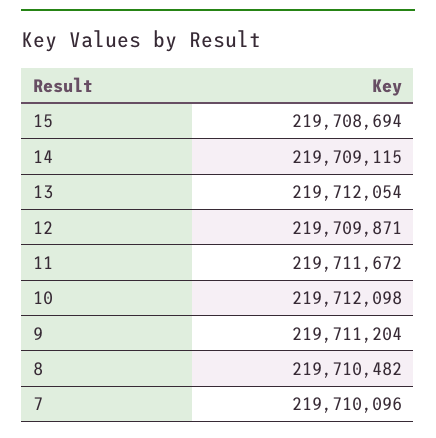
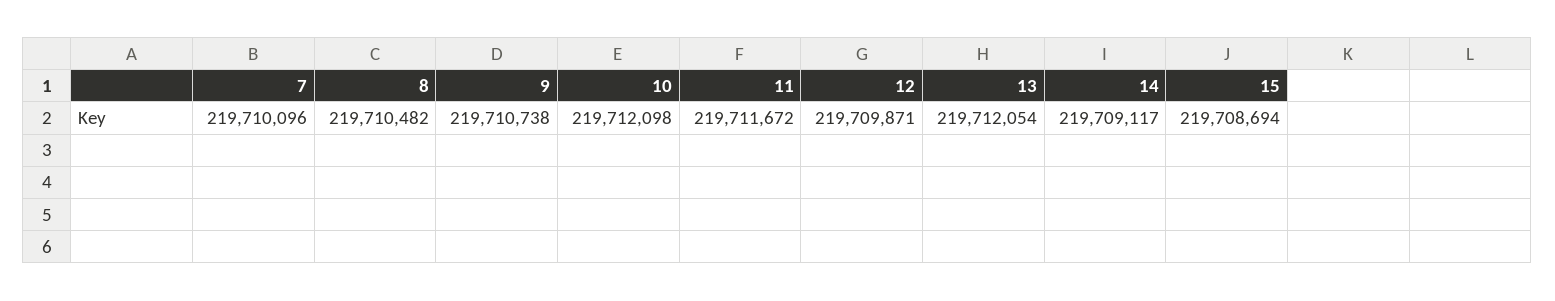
14: 219709115 -> 219709117
9: 219711204 -> 219710738

